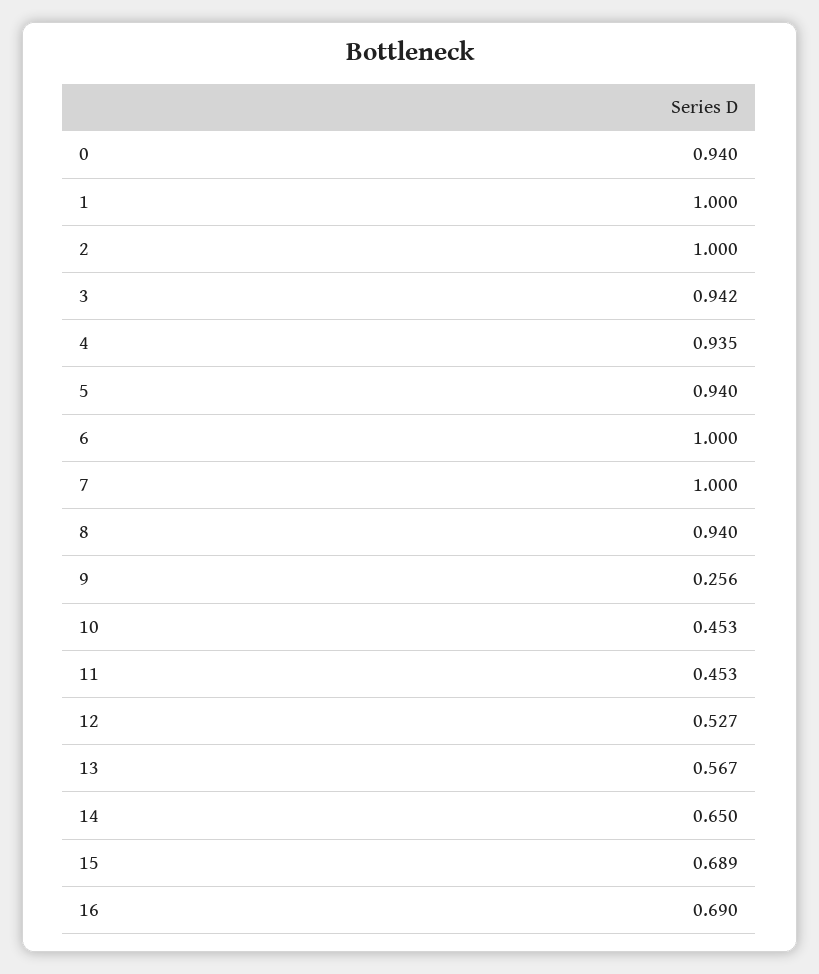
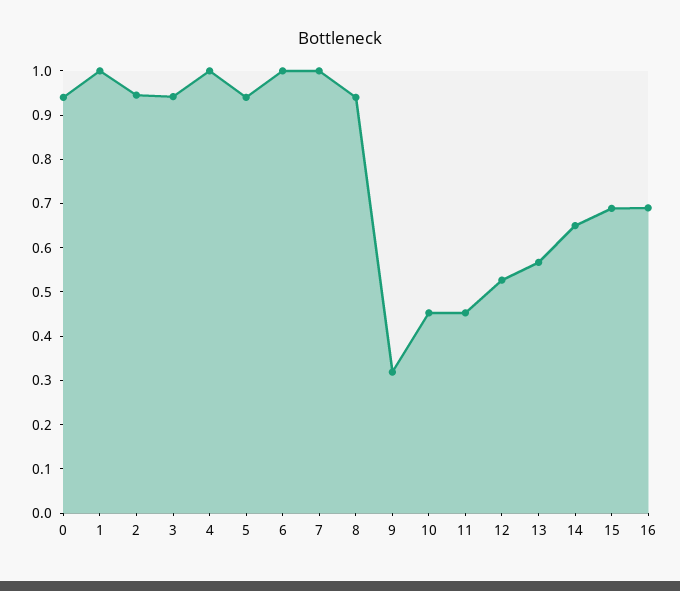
2: 1 -> 0.94
4: 0.935 -> 1
9: 0.256 -> 0.32

